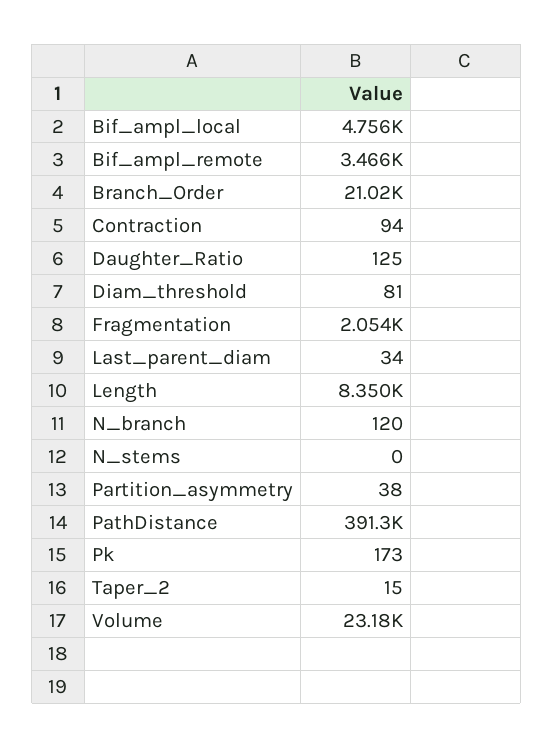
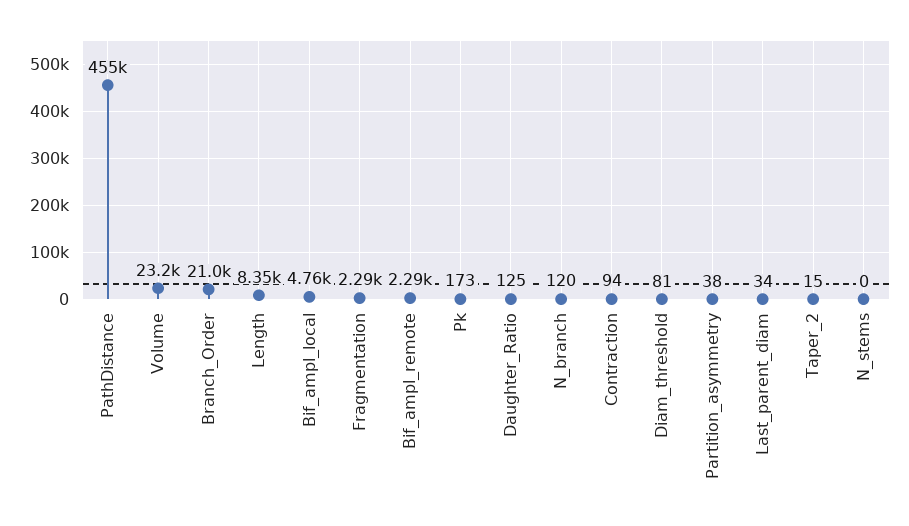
Bif_ampl_remote: 3466 -> 2290
Fragmentation: 2054 -> 2290
PathDistance: 391300 -> 455000

